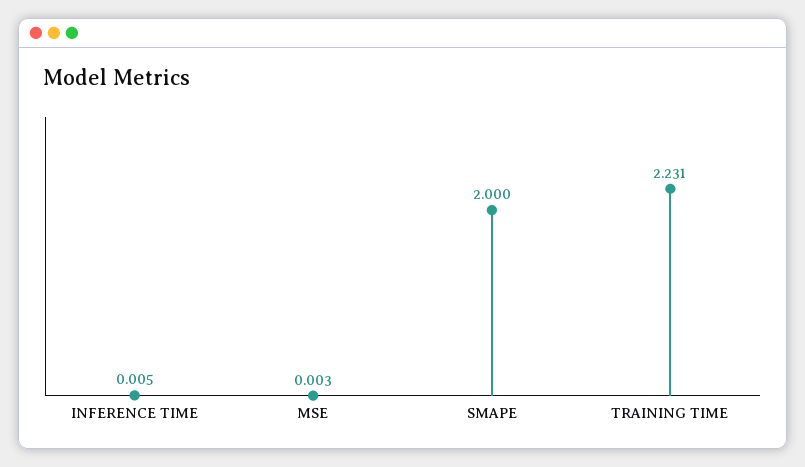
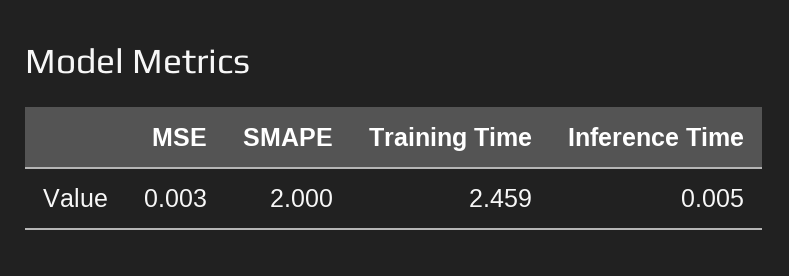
TRAINING TIME: 2.231 -> 2.459

